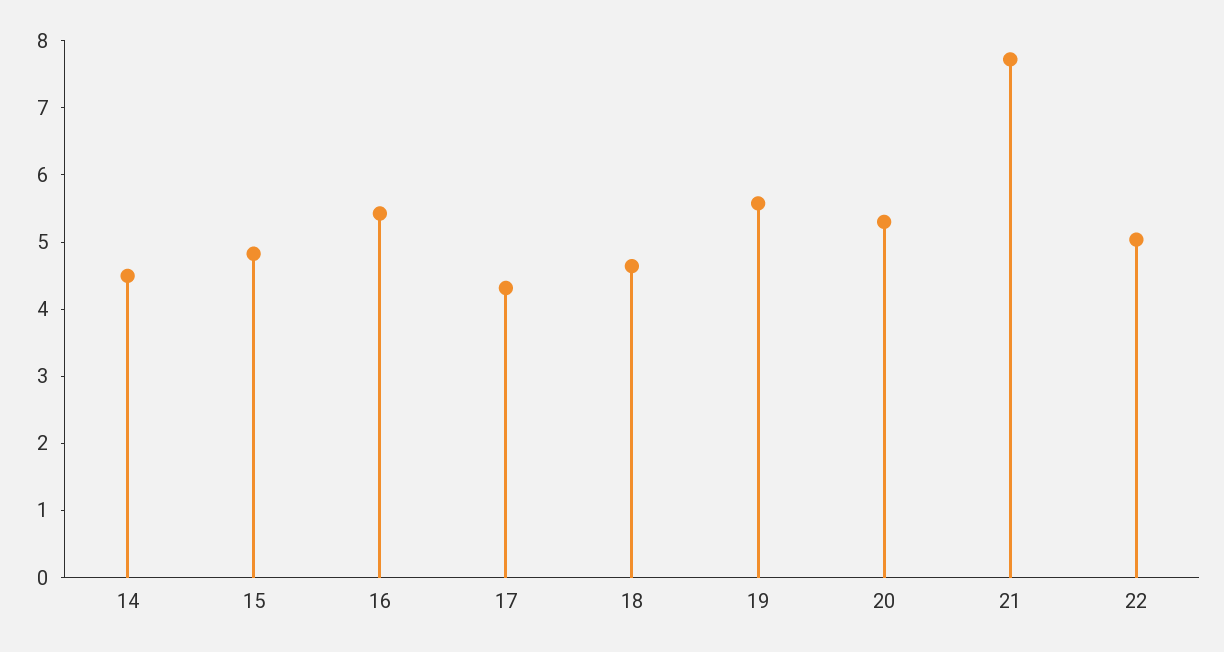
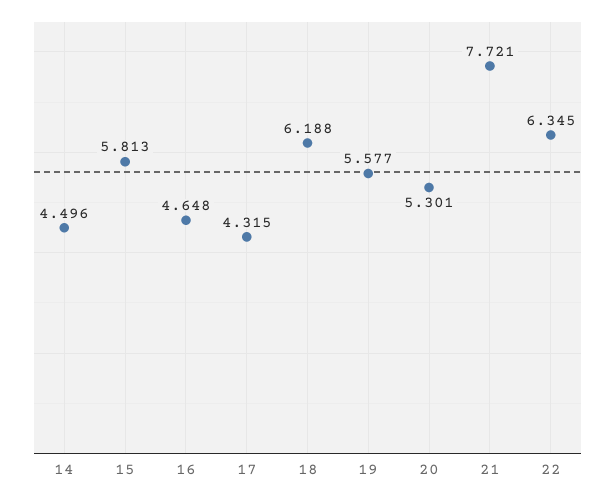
15: 4.8 -> 5.813
16: 5.4 -> 4.648
18: 4.6 -> 6.188
22: 5 -> 6.345

